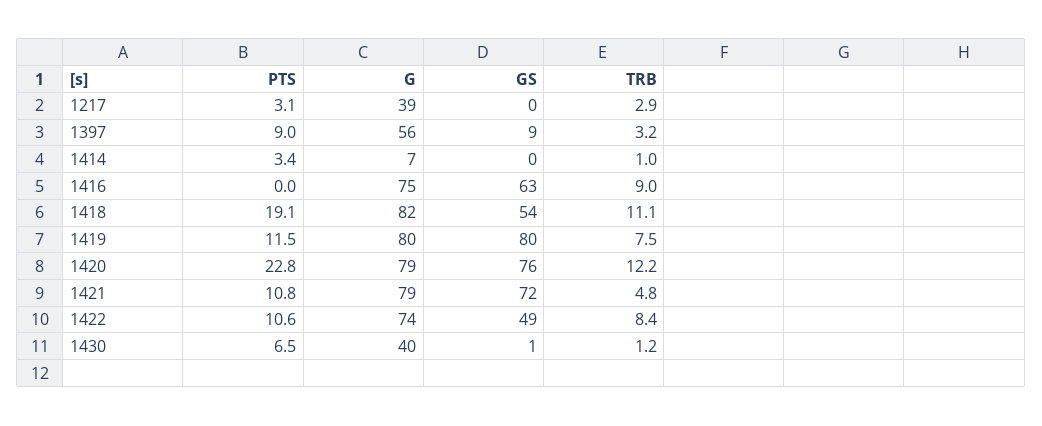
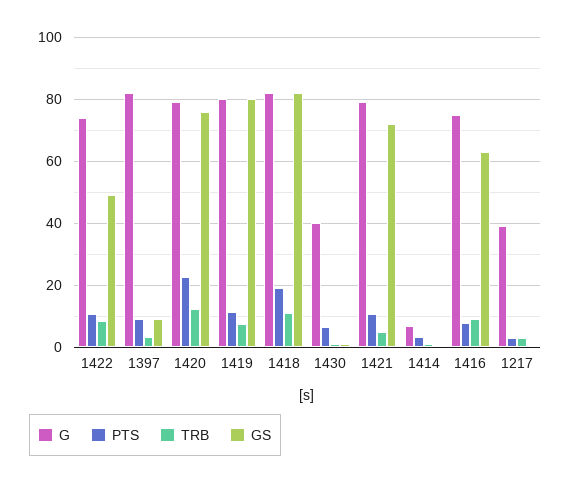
G, 1397: 56 -> 82
PTS, 1416: 0 -> 8
GS, 1418: 54 -> 82

